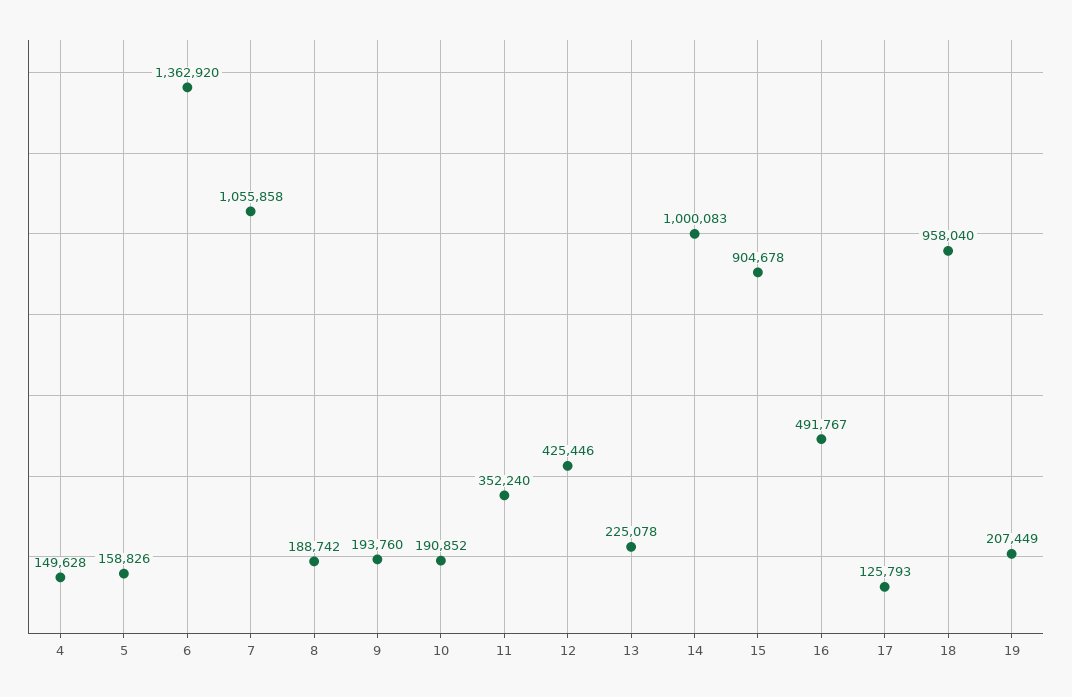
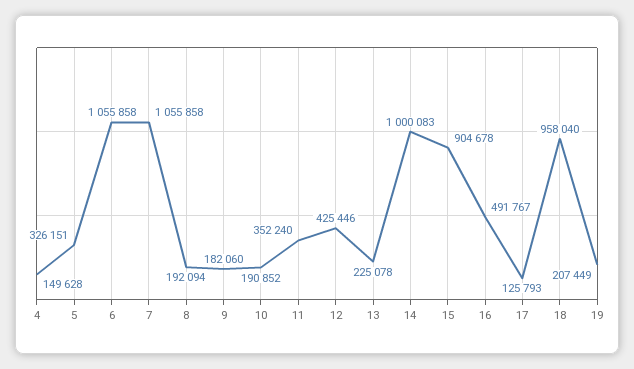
5: 158826 -> 326151
6: 1362920 -> 1055858
8: 188742 -> 192094
9: 193760 -> 182060

